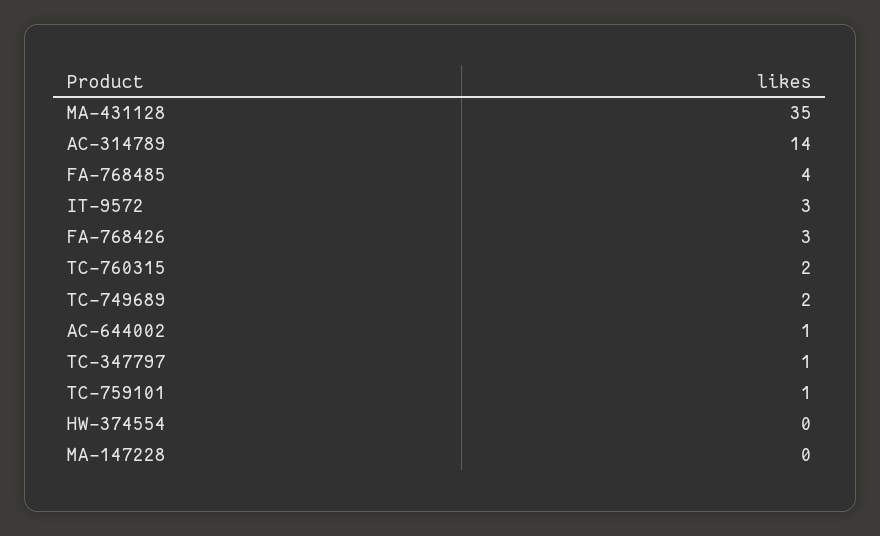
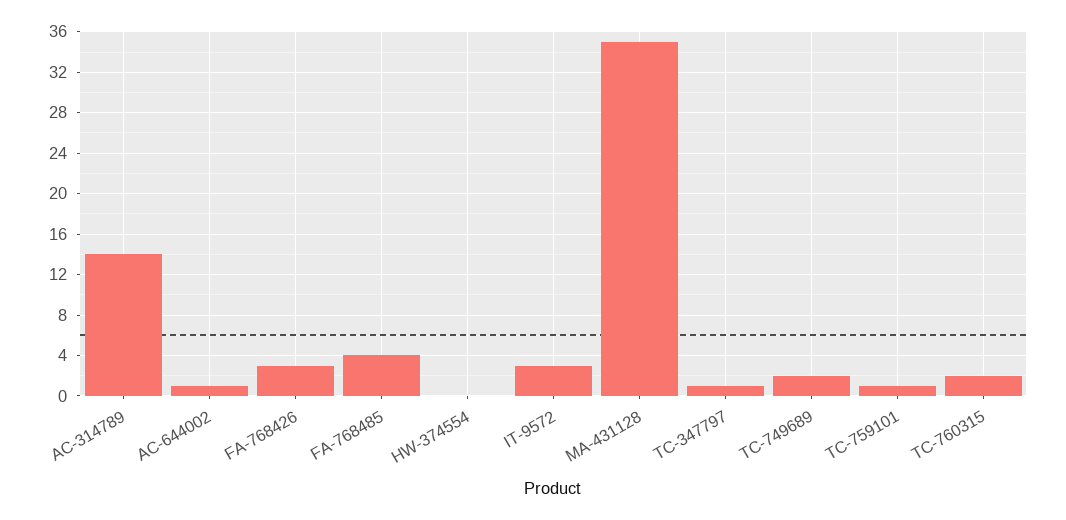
MA-147228: 0 -> none

